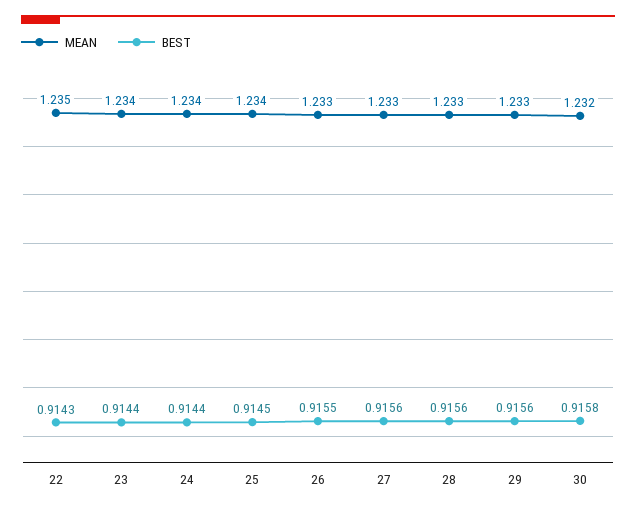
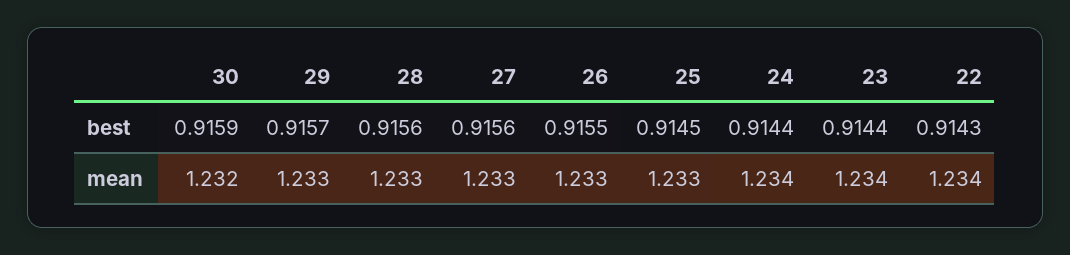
MEAN, 22: 1.235 -> 1.234
MEAN, 25: 1.234 -> 1.233
BEST, 29: 0.9156 -> 0.9157
BEST, 30: 0.9158 -> 0.9159

